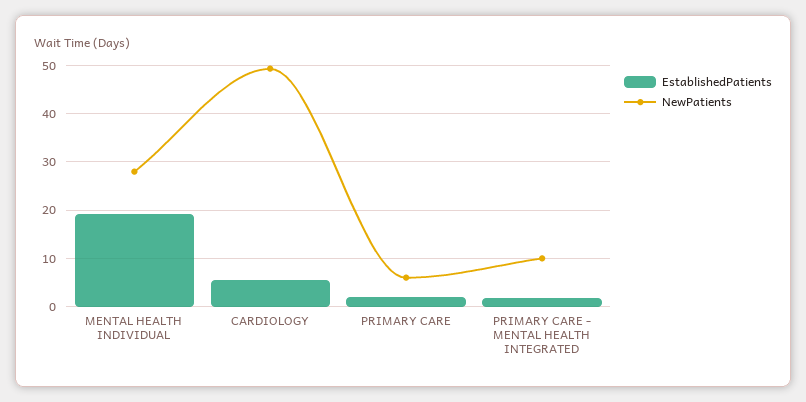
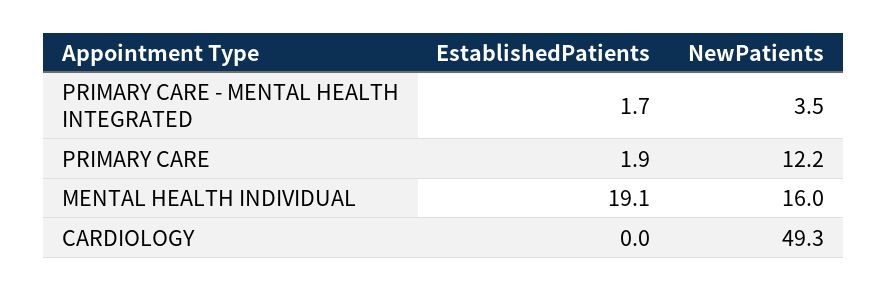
NewPatients, MENTAL HEALTH INDIVIDUAL: 28 -> 16
EstablishedPatients, CARDIOLOGY: 6 -> 0
NewPatients, PRIMARY CARE: 6 -> 12.2
NewPatients, PRIMARY CARE - MENTAL HEALTH INTEGRATED: 10 -> 3.5

